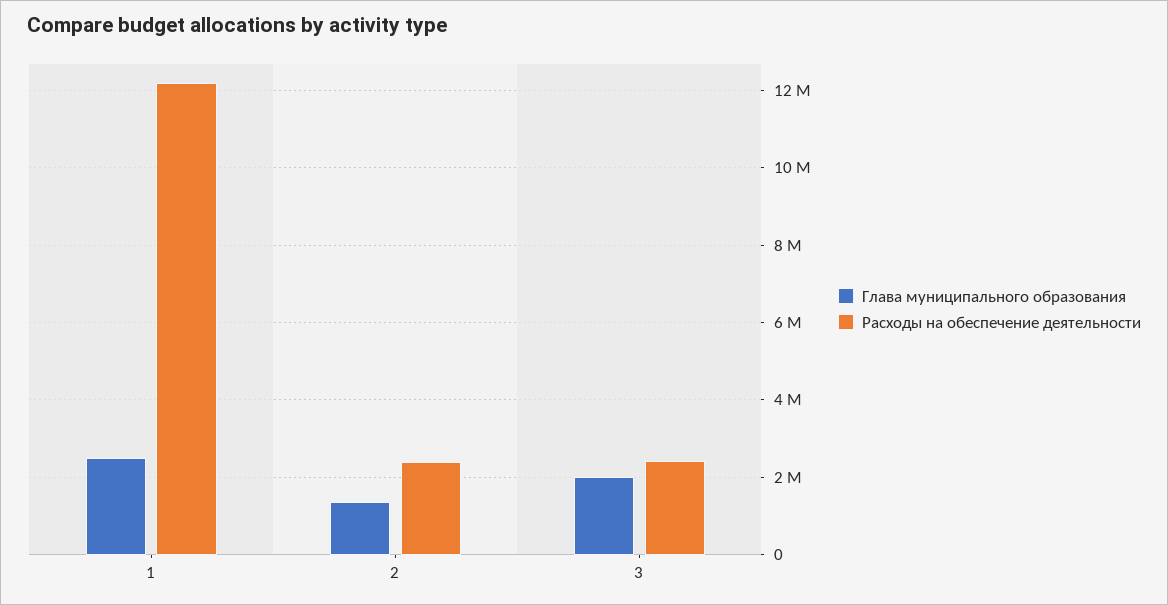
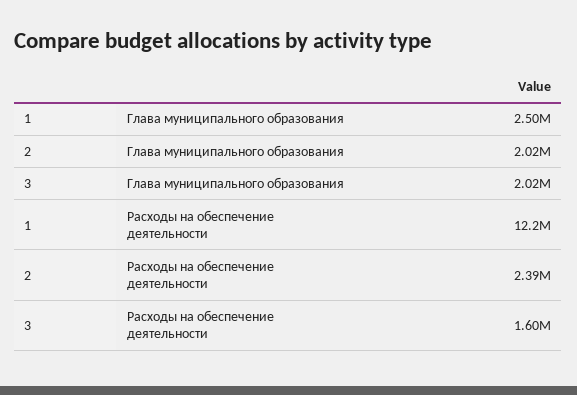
Глава муниципального образования, 2: 1400000 -> 2020000
Расходы на обеспечение деятельности, 3: 2400000 -> 1600000

